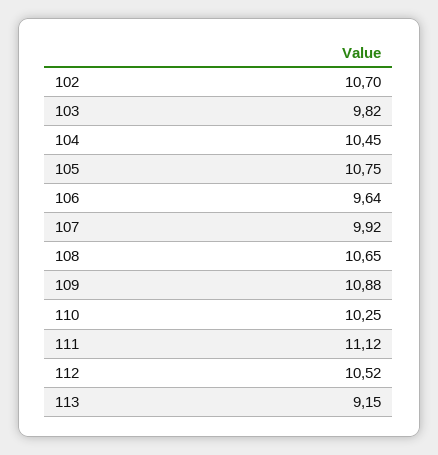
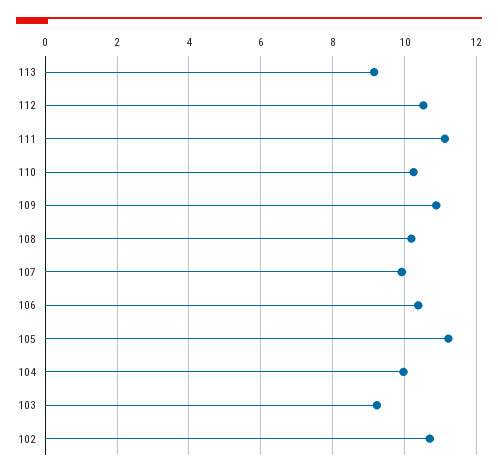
103: 9.82 -> 9.2
104: 10.45 -> 10
105: 10.75 -> 11.2
106: 9.64 -> 10.4
108: 10.65 -> 10.2

